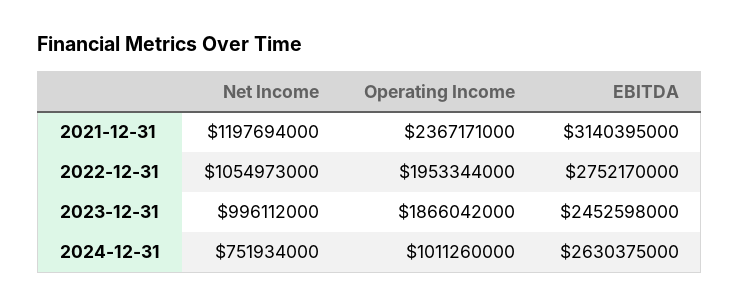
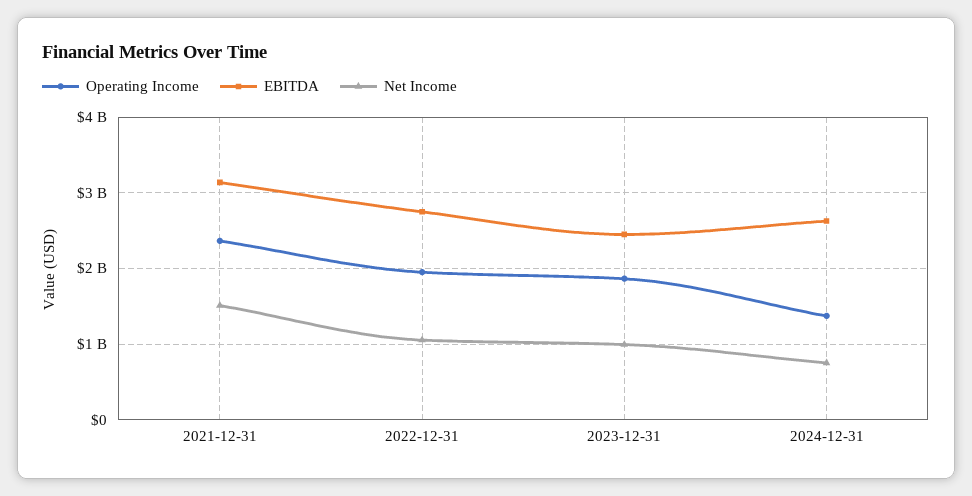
Net Income, 2021-12-31: 1197694000 -> 1500000000
Operating Income, 2024-12-31: 1011260000 -> 1400000000

